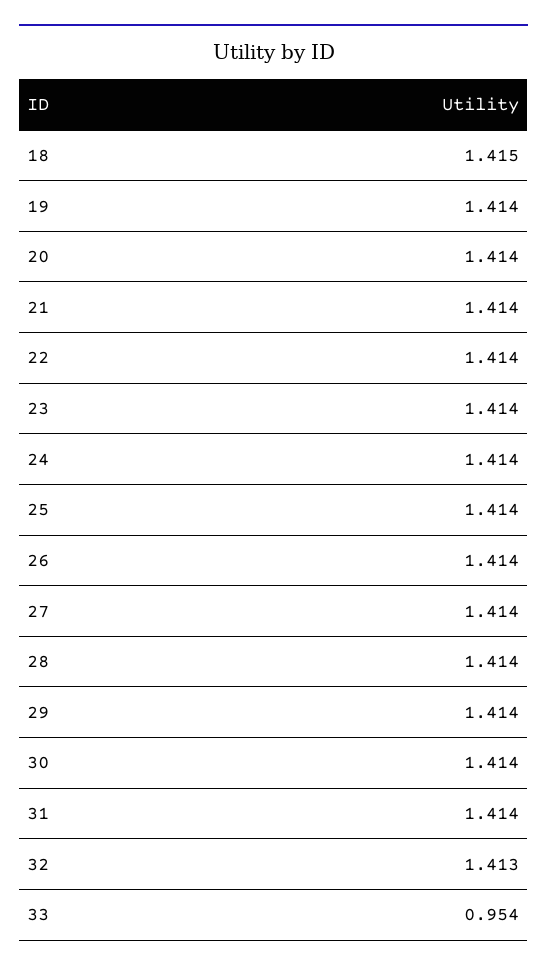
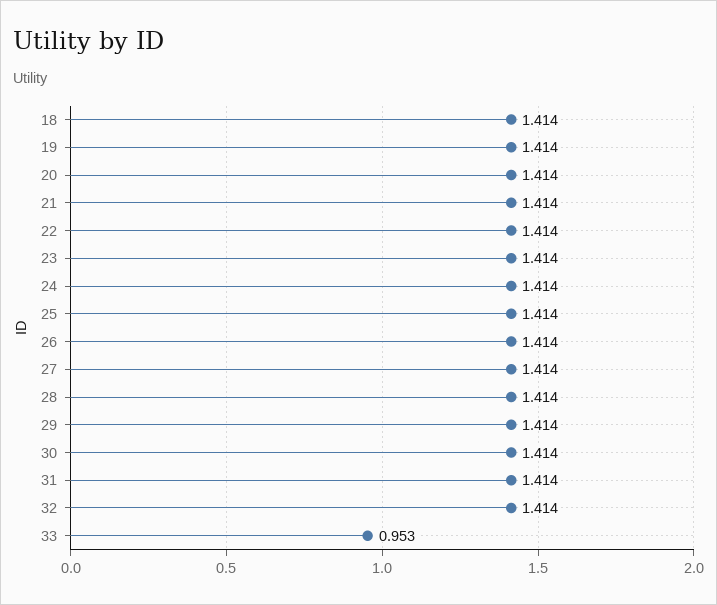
18: 1.415 -> 1.414
32: 1.413 -> 1.414
33: 0.954 -> 0.953

